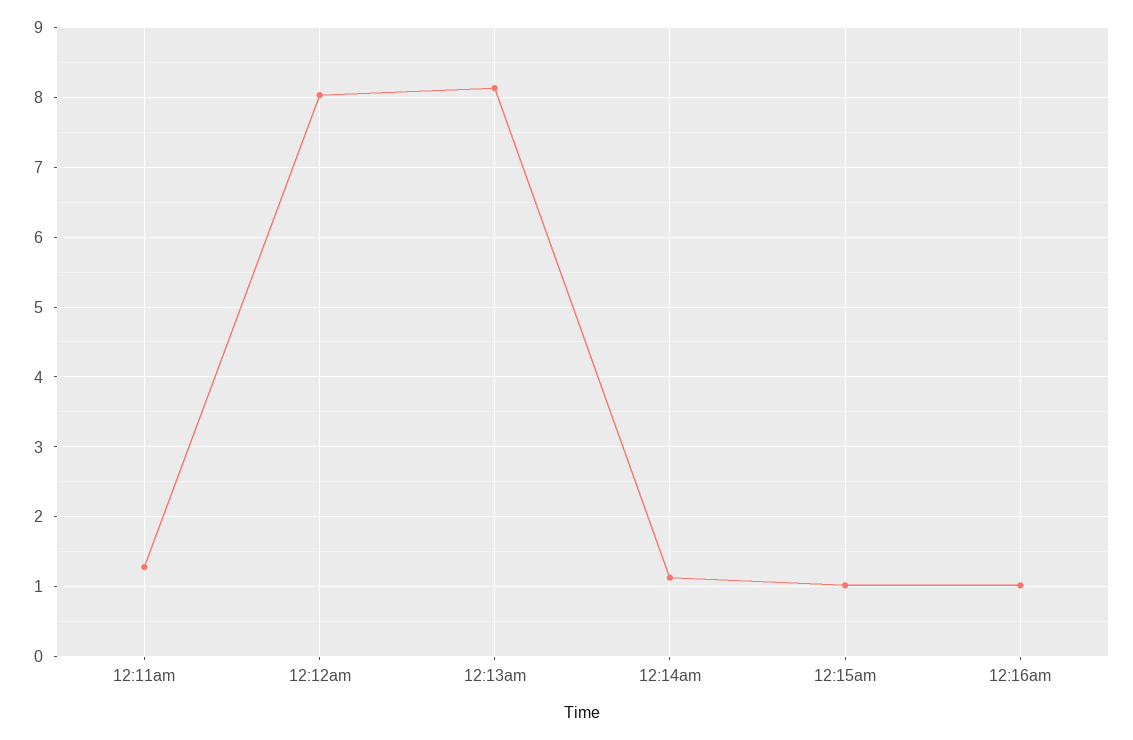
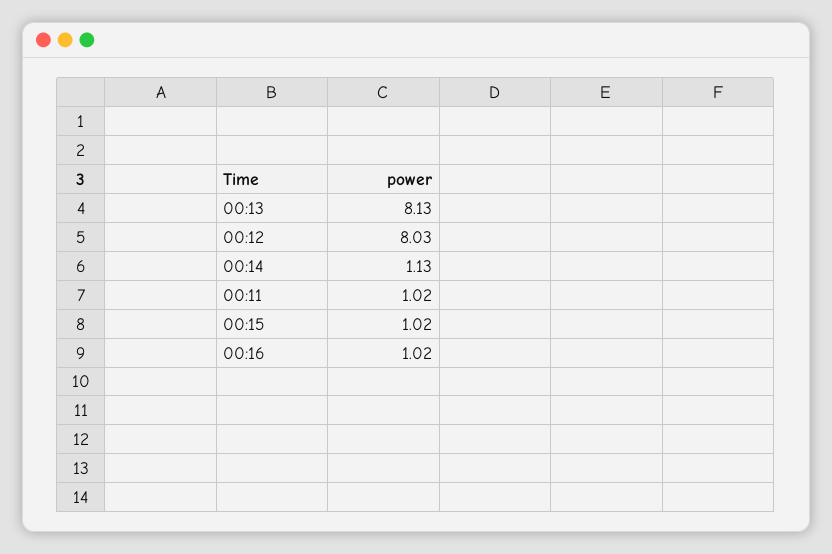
12:11am: 1.3 -> 1.02

